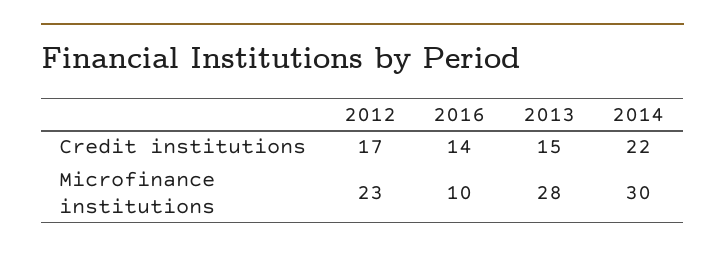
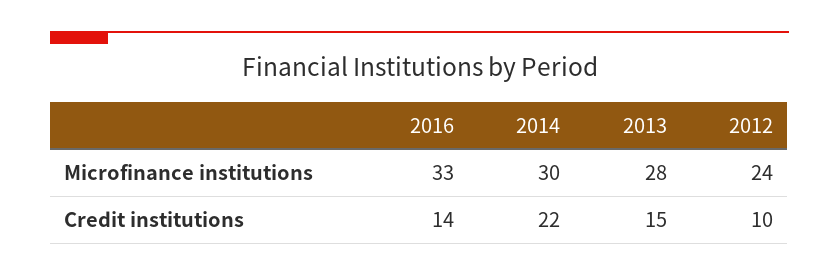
2012, Credit institutions: 17 -> 10
2012, Microfinance institutions: 23 -> 24
2016, Microfinance institutions: 10 -> 33

